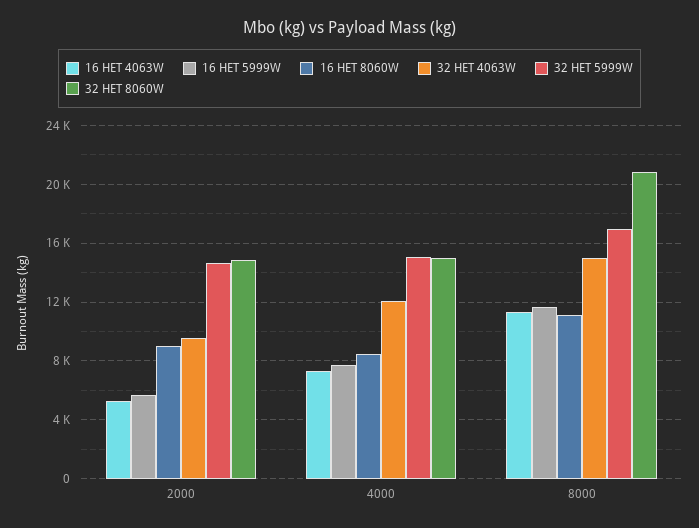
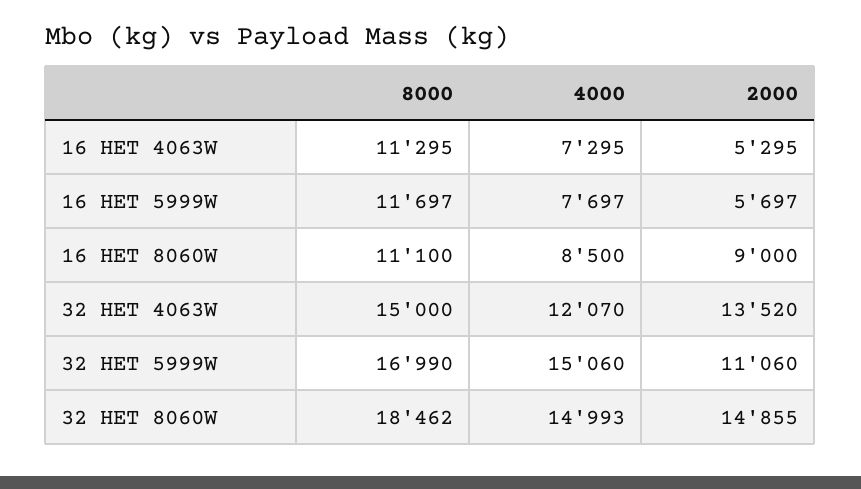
32 HET 4063W, 2000: 9500 -> 13520
32 HET 5999W, 2000: 14500 -> 11060
32 HET 8060W, 8000: 21000 -> 18462

